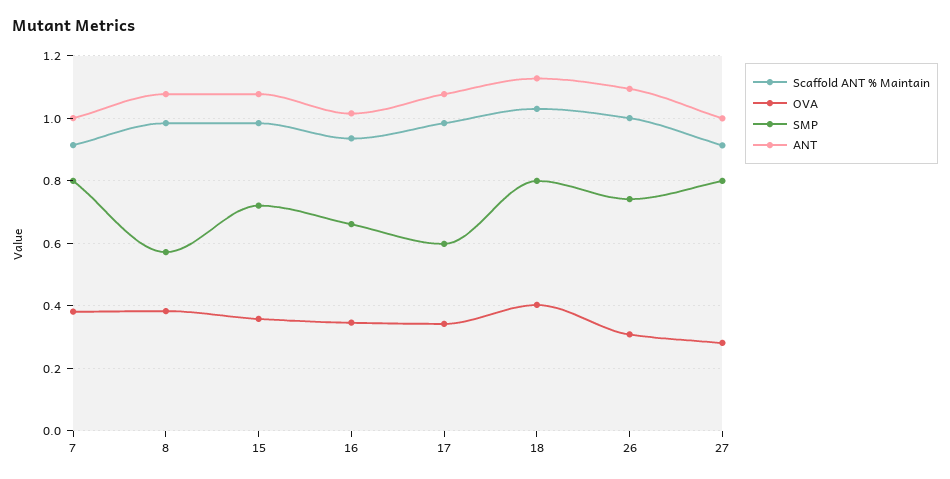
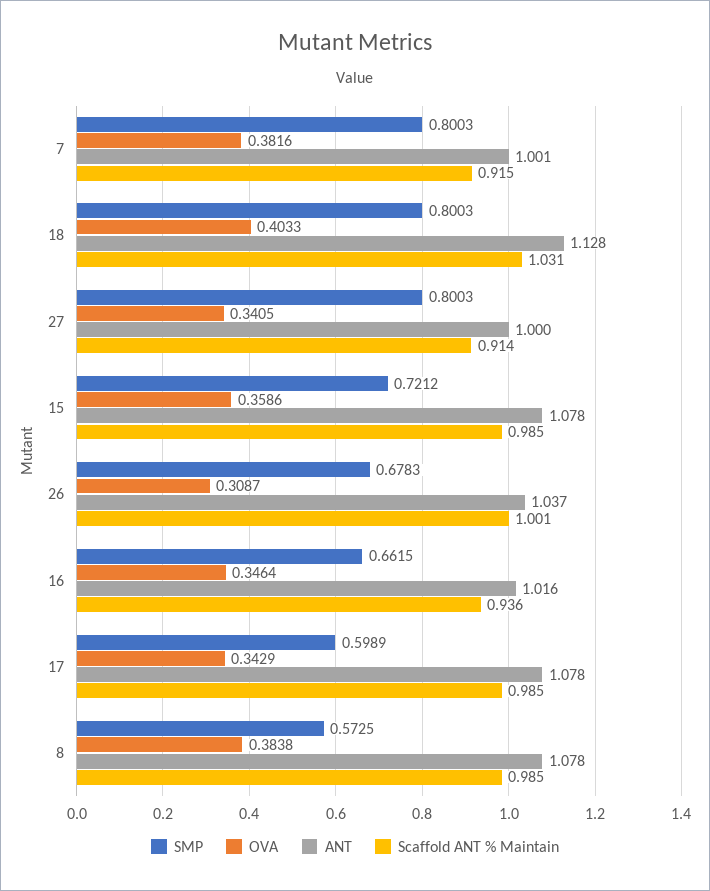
SMP, 26: 0.74 -> 0.6783
ANT, 26: 1.1 -> 1.037
OVA, 27: 0.28 -> 0.3405

